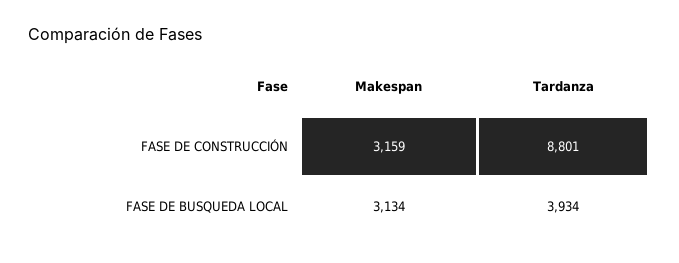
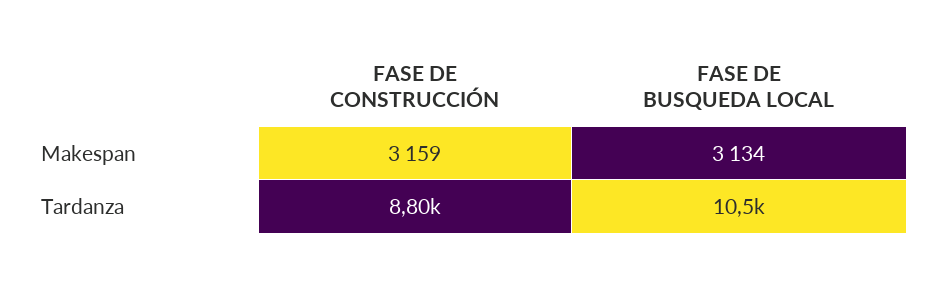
Tardanza, FASE DE BUSQUEDA LOCAL: 3934 -> 10500

